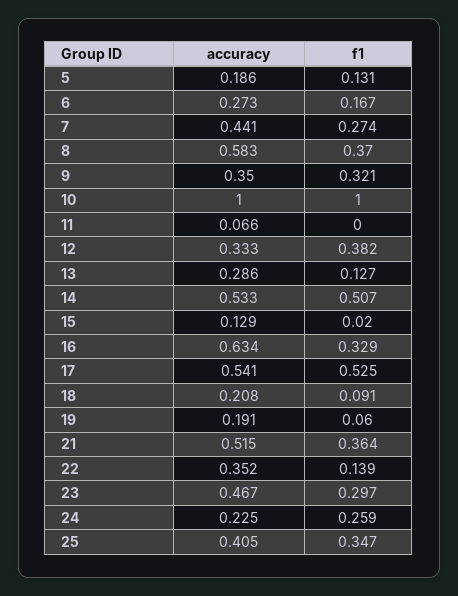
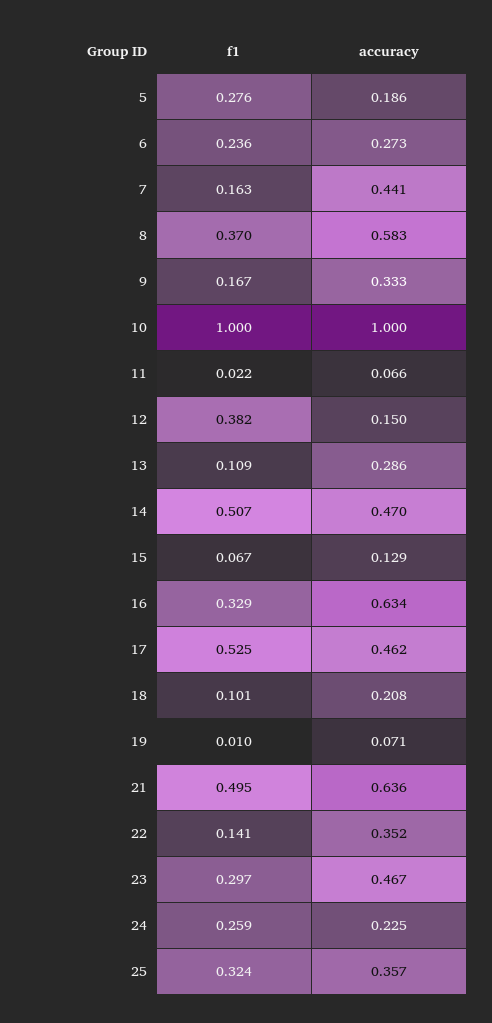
f1, 5: 0.131 -> 0.276
f1, 6: 0.167 -> 0.236
f1, 7: 0.274 -> 0.163
accuracy, 9: 0.35 -> 0.333
f1, 9: 0.321 -> 0.167
f1, 11: 0 -> 0.022
accuracy, 12: 0.333 -> 0.15
f1, 13: 0.127 -> 0.109
accuracy, 14: 0.533 -> 0.47
f1, 15: 0.02 -> 0.067
accuracy, 17: 0.541 -> 0.462
f1, 18: 0.091 -> 0.101
accuracy, 19: 0.191 -> 0.071
f1, 19: 0.06 -> 0.01
accuracy, 21: 0.515 -> 0.636
f1, 21: 0.364 -> 0.495
f1, 22: 0.139 -> 0.141
accuracy, 25: 0.405 -> 0.357
f1, 25: 0.347 -> 0.324

